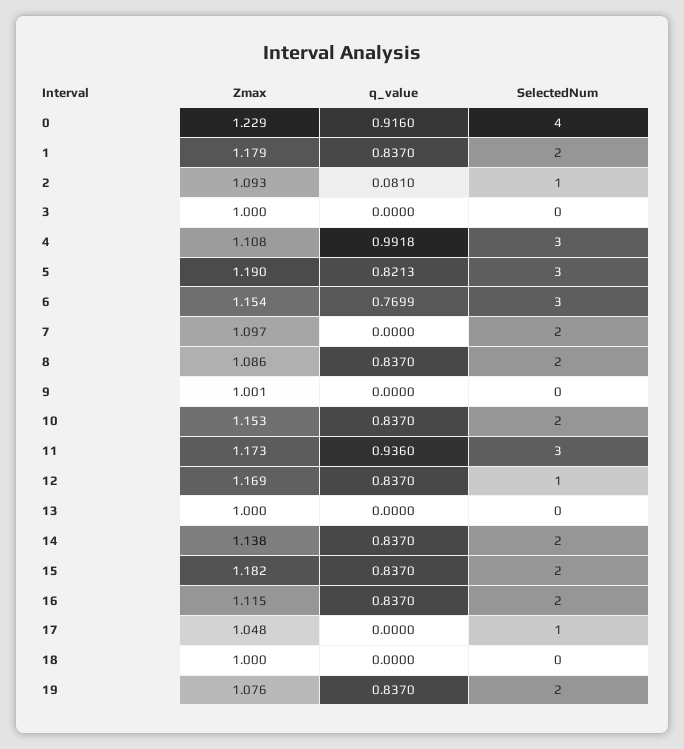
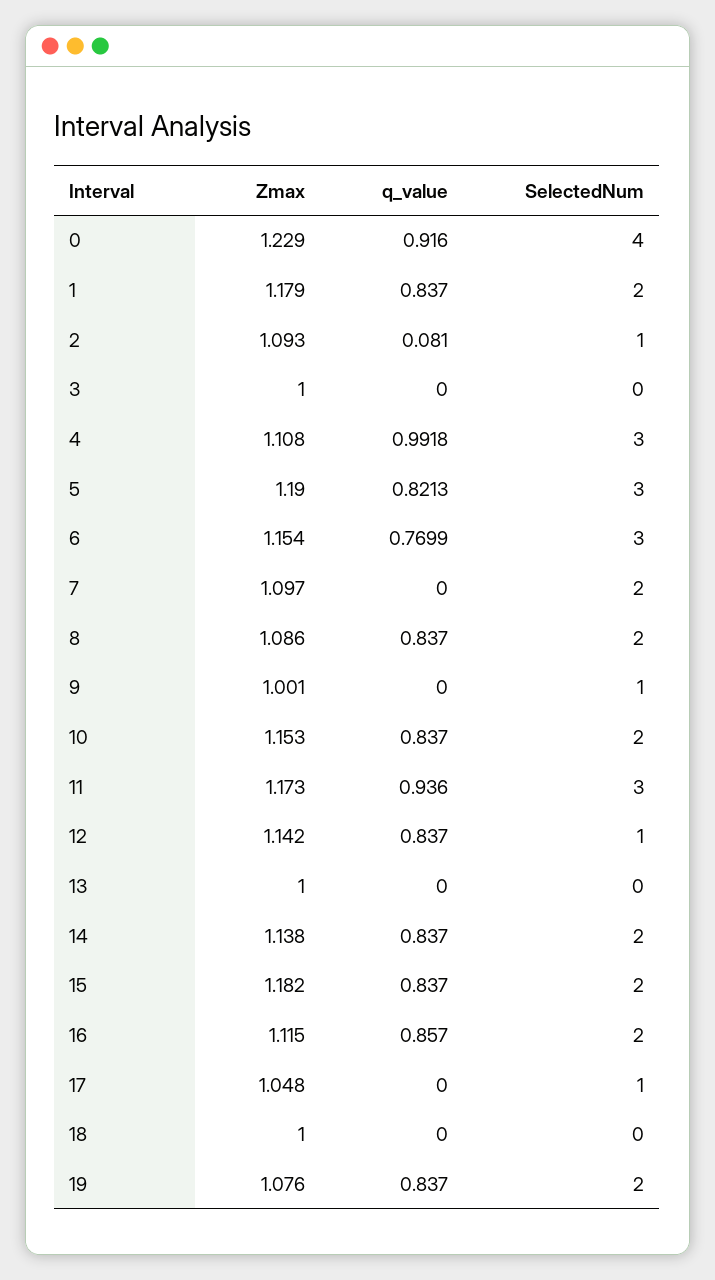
SelectedNum, 9: 0 -> 1
Zmax, 12: 1.169 -> 1.142
q_value, 16: 0.837 -> 0.857

